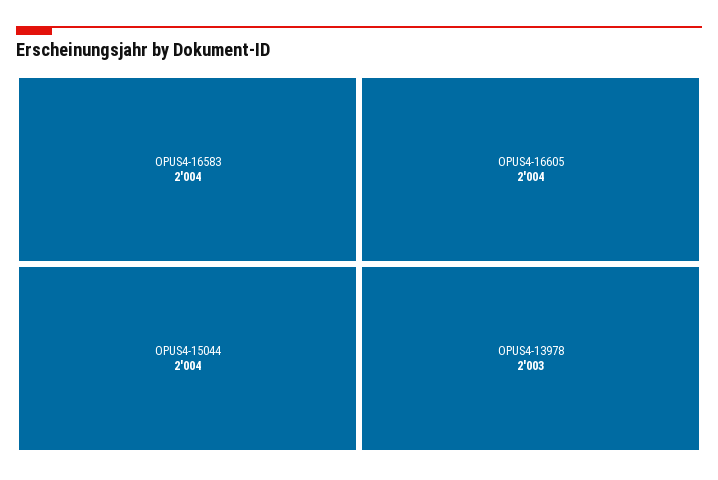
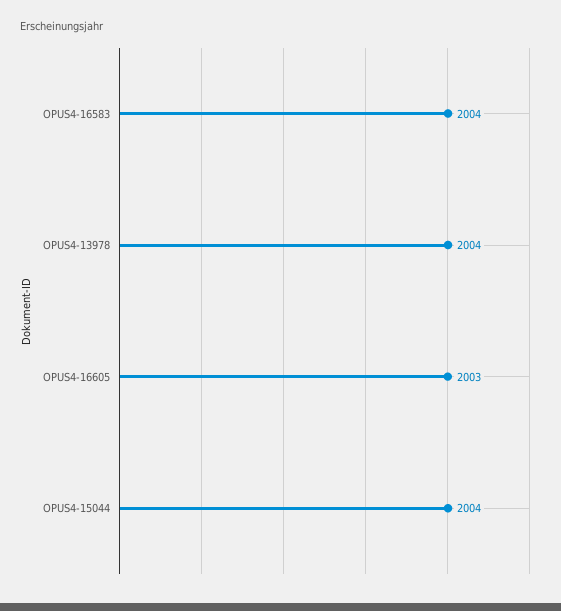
OPUS4-16605: 2004 -> 2003
OPUS4-13978: 2003 -> 2004

